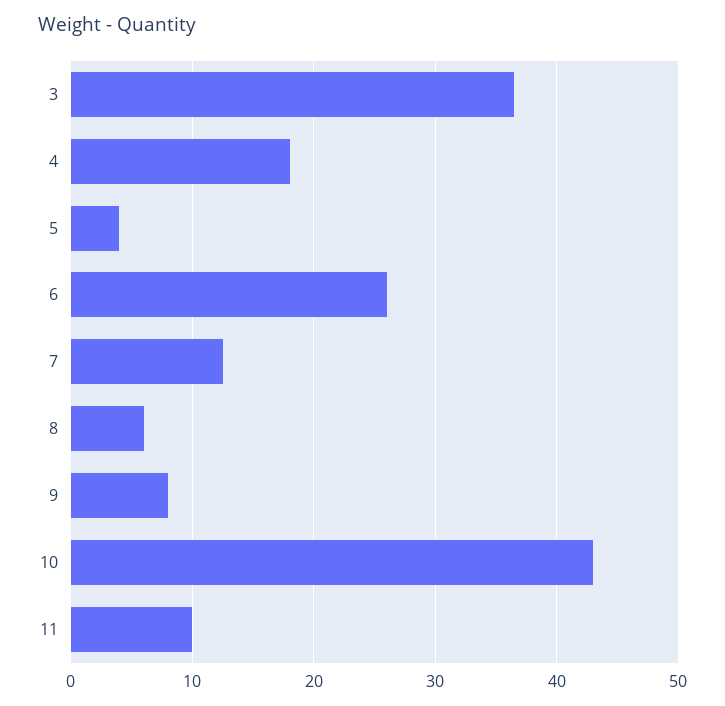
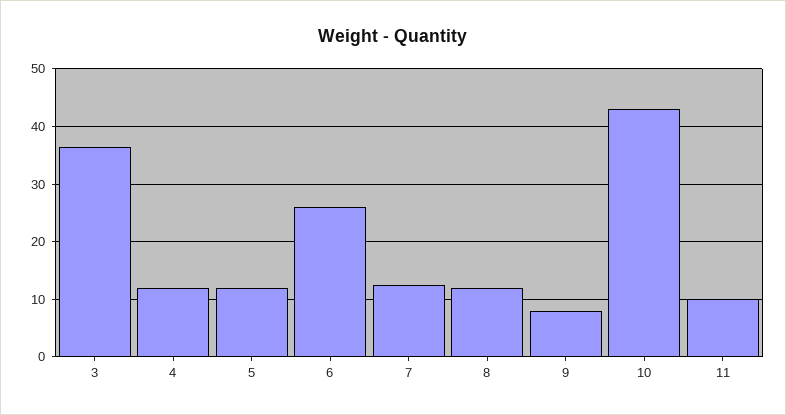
4: 18 -> 12
5: 4 -> 12
8: 6 -> 12

